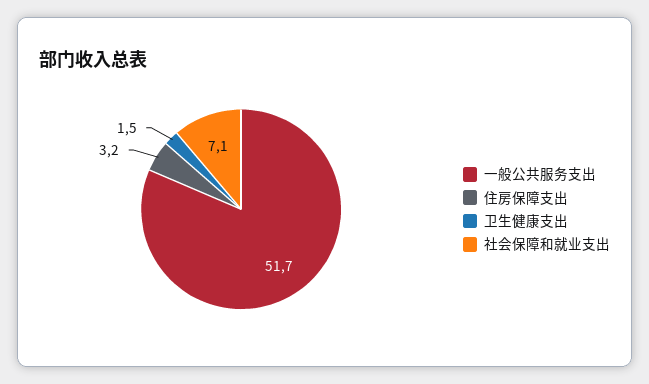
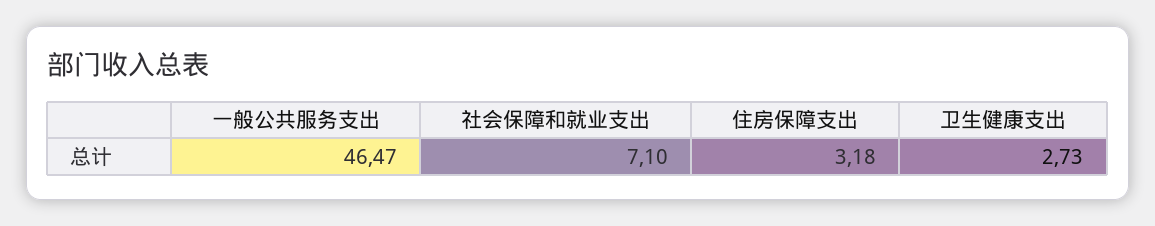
一般公共服务支出: 51.7 -> 46.47
卫生健康支出: 1.5 -> 2.73

